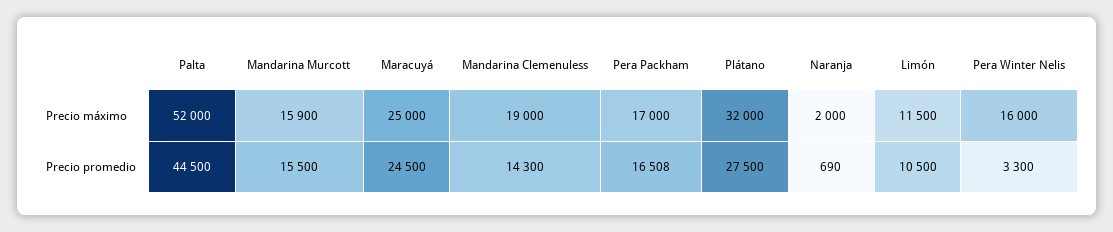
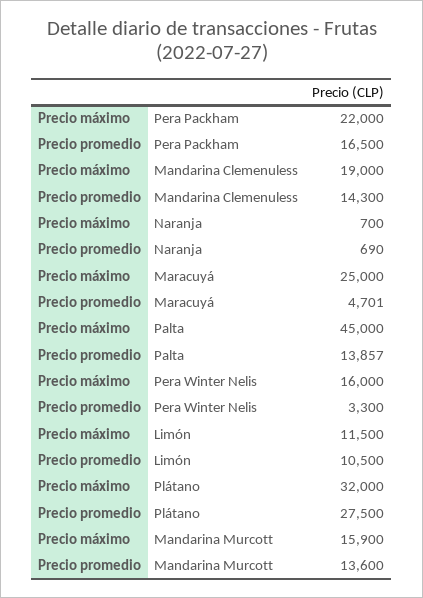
Palta, Precio máximo: 52000 -> 45000
Pera Packham, Precio máximo: 17000 -> 22000
Naranja, Precio máximo: 2000 -> 700
Palta, Precio promedio: 44500 -> 13857
Mandarina Murcott, Precio promedio: 15500 -> 13600
Maracuyá, Precio promedio: 24500 -> 4701
Pera Packham, Precio promedio: 16508 -> 16500

